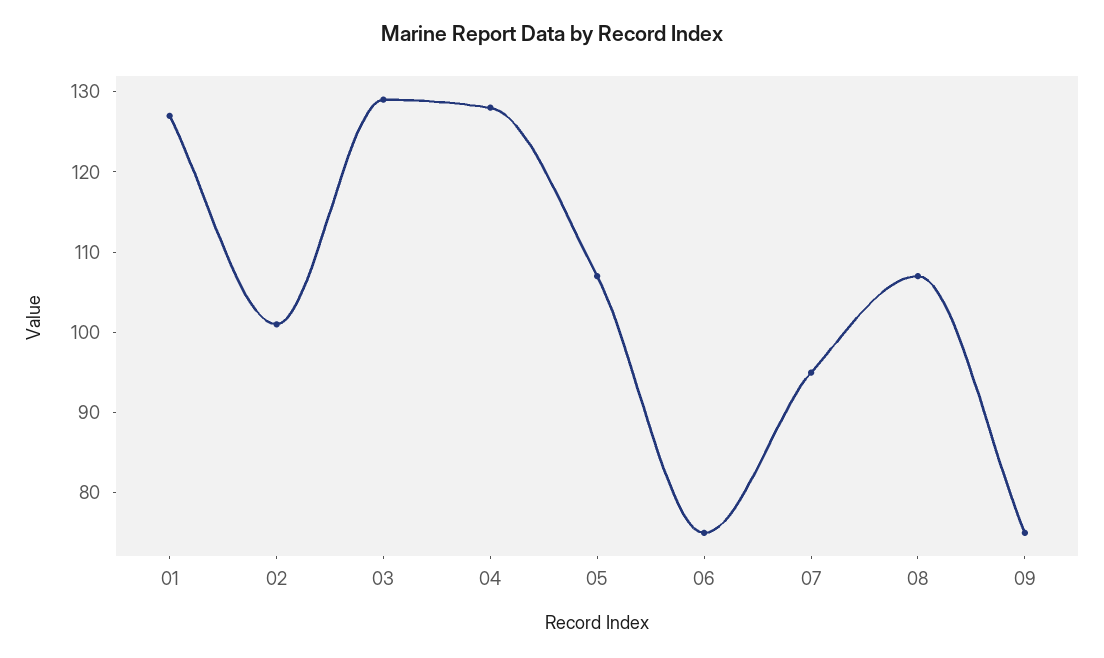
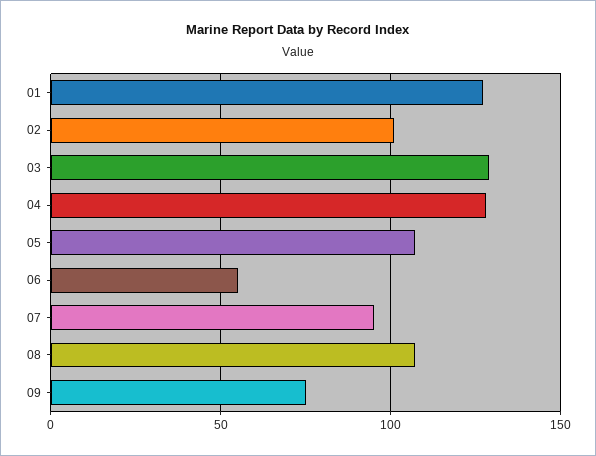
06: 75 -> 55

